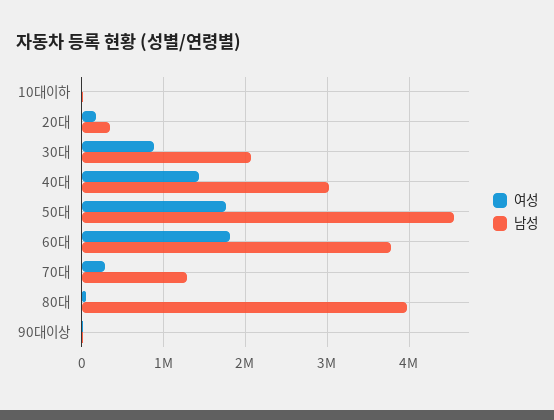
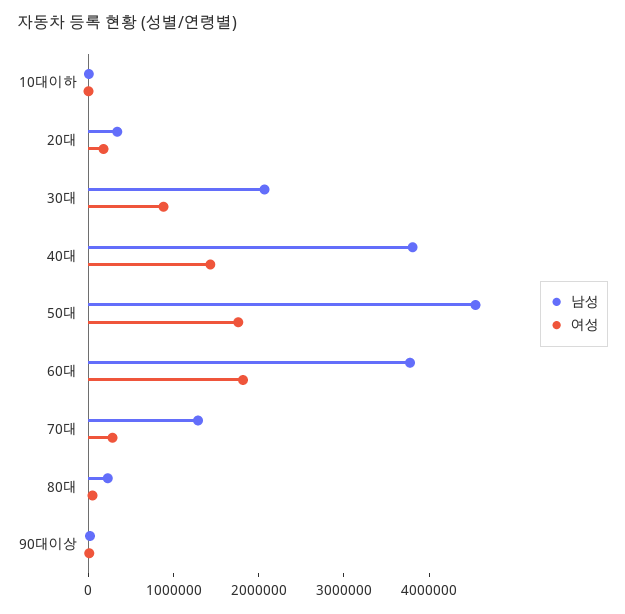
남성, 40대: 3000000 -> 3800000
남성, 80대: 4000000 -> 200000

